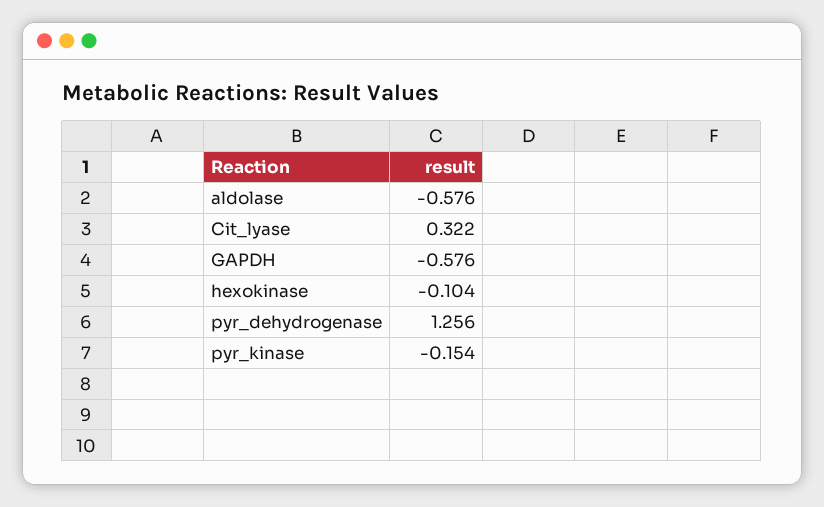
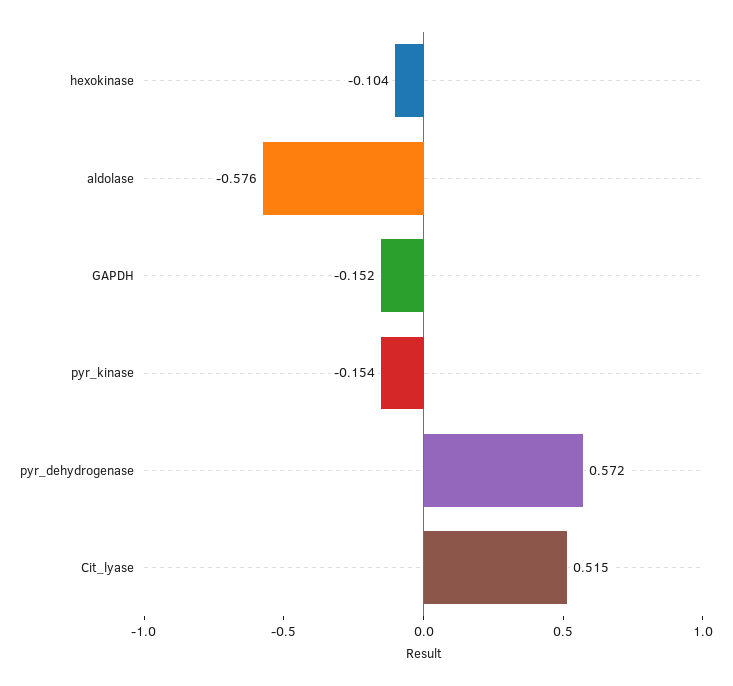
Cit_lyase: 0.322 -> 0.515
GAPDH: -0.576 -> -0.152
pyr_dehydrogenase: 1.256 -> 0.572

